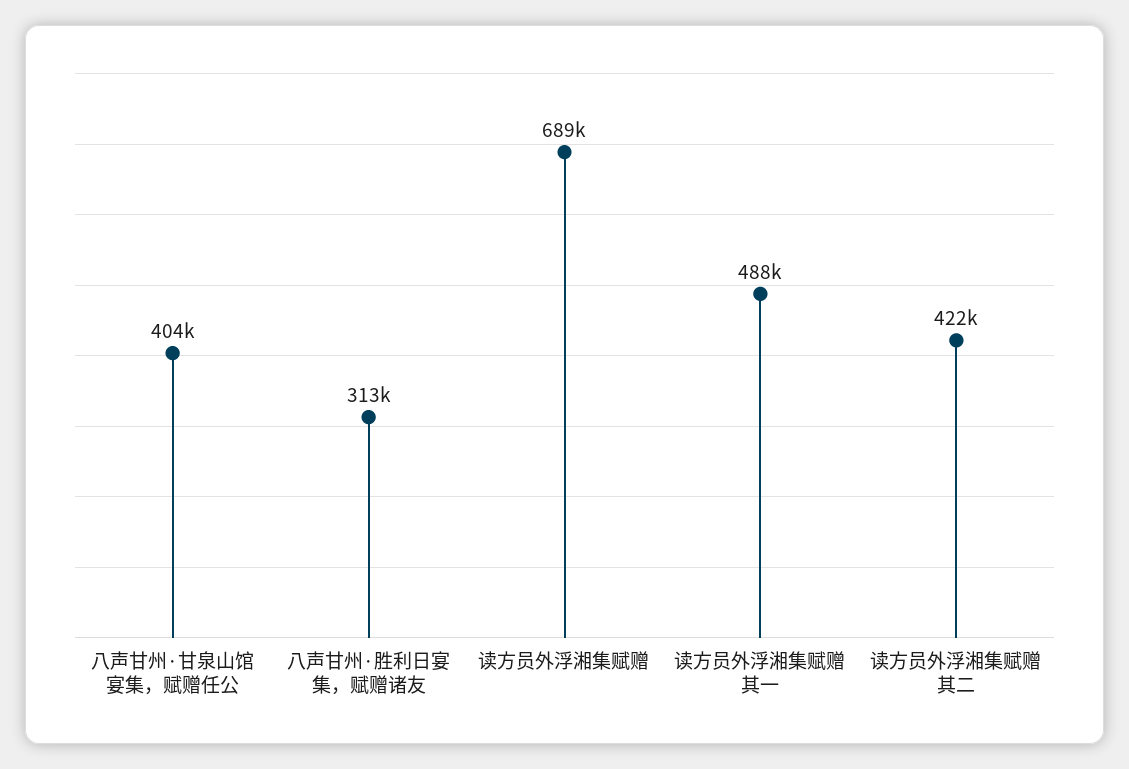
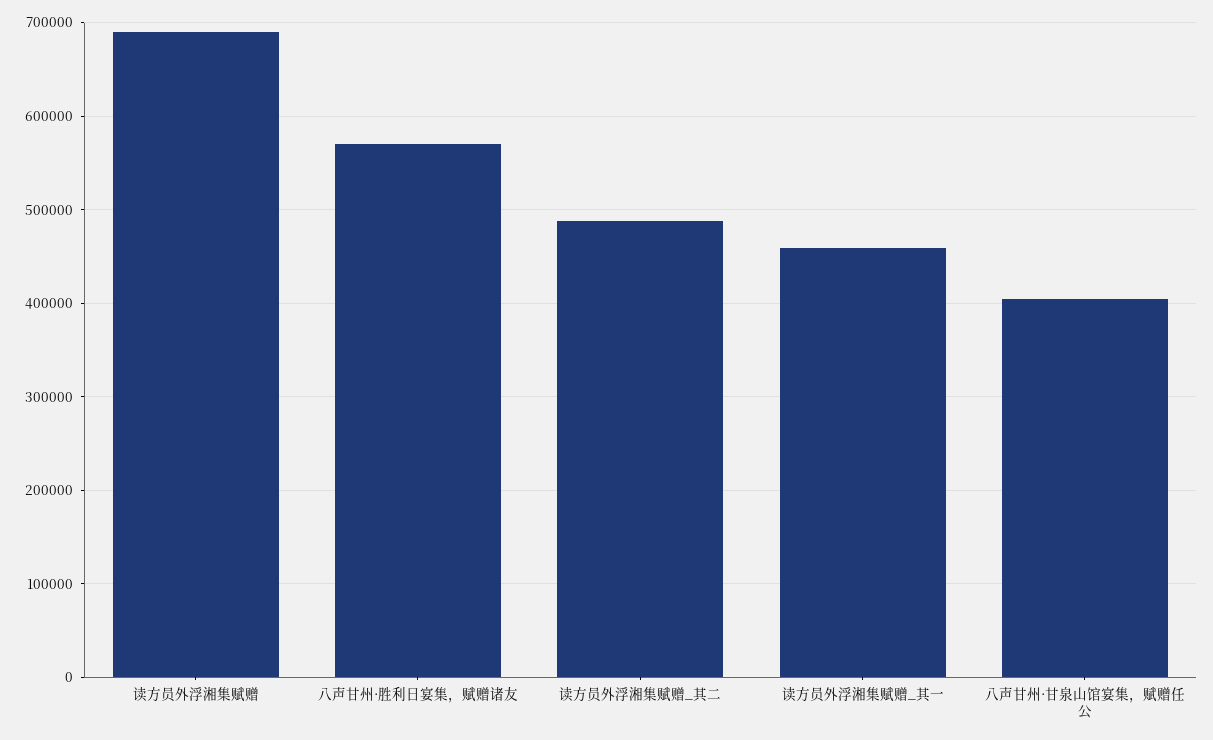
八声甘州·胜利日宴集，赋赠诸友: 313000 -> 570000
读方员外浮湘集赋赠 其一: 488000 -> 460000
读方员外浮湘集赋赠 其二: 422000 -> 490000

